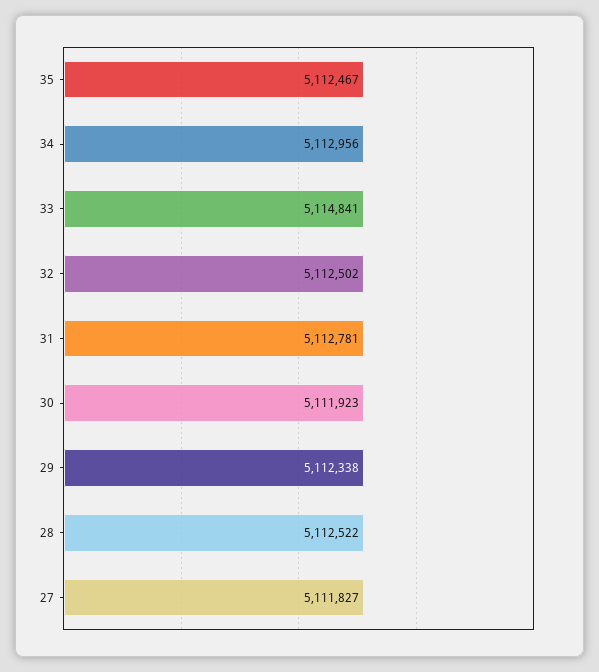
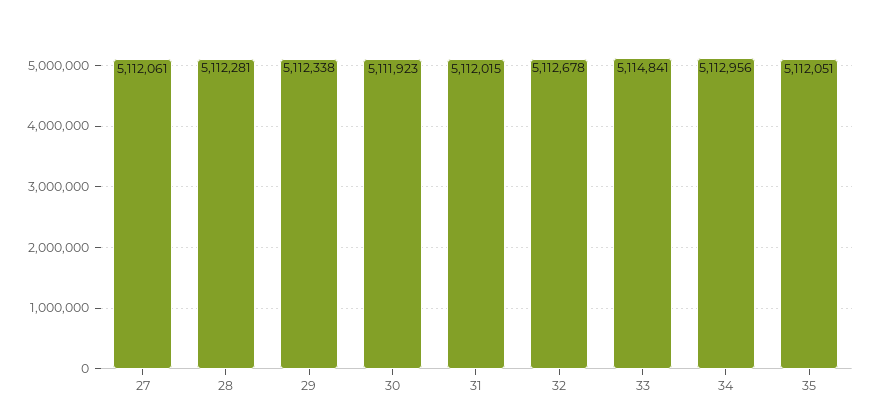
35: 5112467 -> 5112051
32: 5112502 -> 5112678
31: 5112781 -> 5112015
28: 5112522 -> 5112281
27: 5111827 -> 5112061

